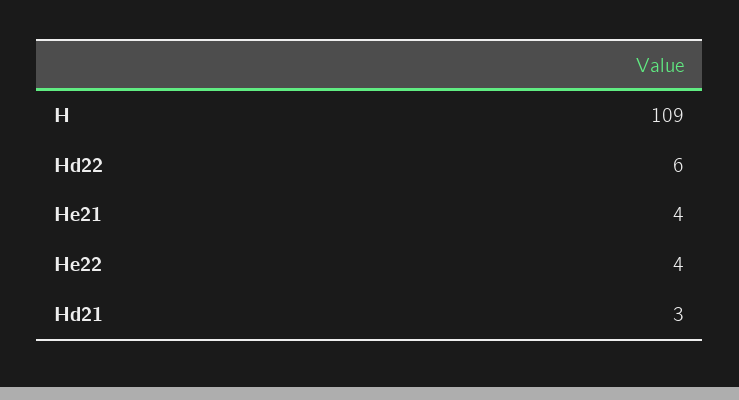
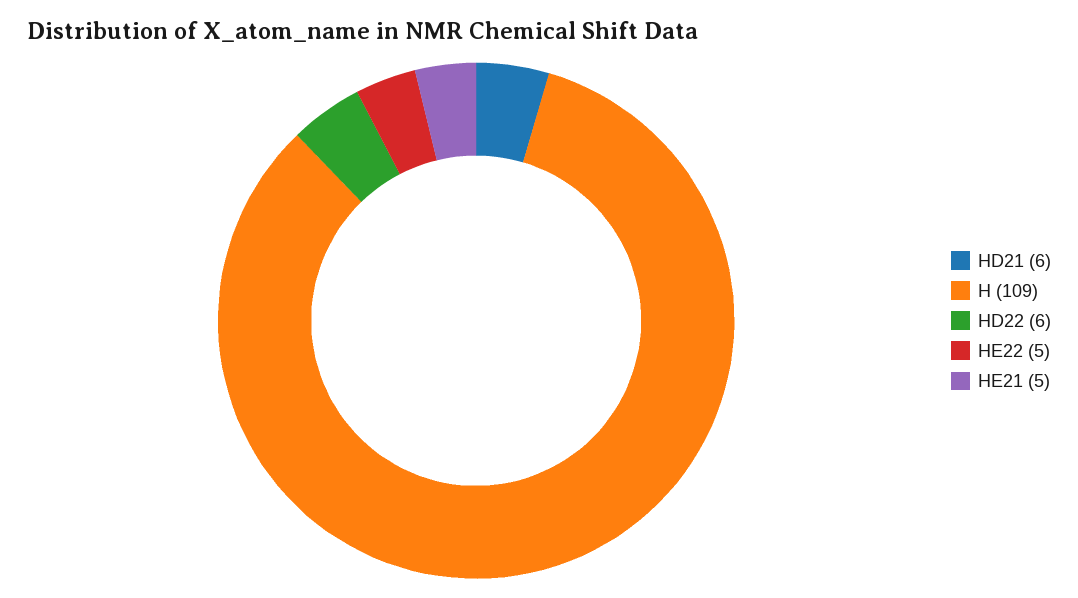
He21: 4 -> 5
He22: 4 -> 5
Hd21: 3 -> 6

